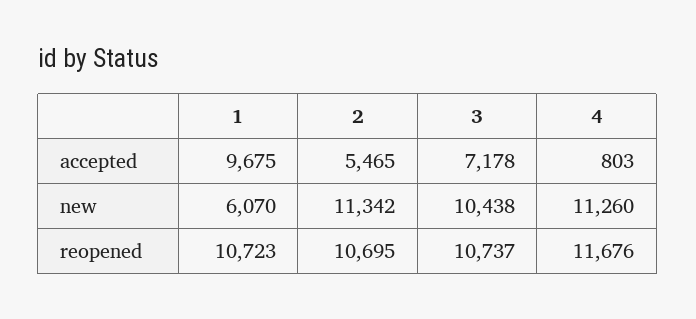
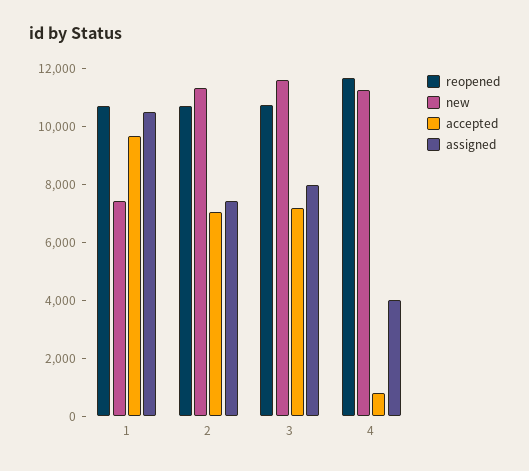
accepted, 2: 5465 -> 7000
new, 1: 6070 -> 7500
new, 3: 10438 -> 11500
assigned, 1: none -> 10500
assigned, 2: none -> 7500
assigned, 3: none -> 8000
assigned, 4: none -> 4000

